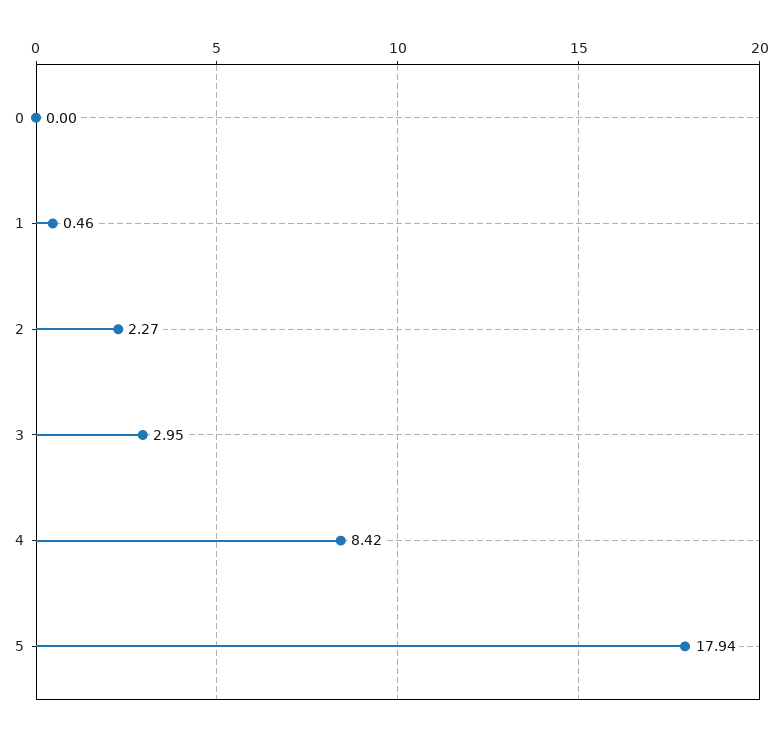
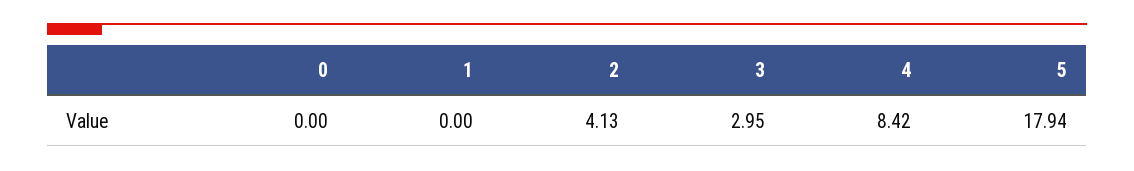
1: 0.46 -> 0
2: 2.27 -> 4.13

